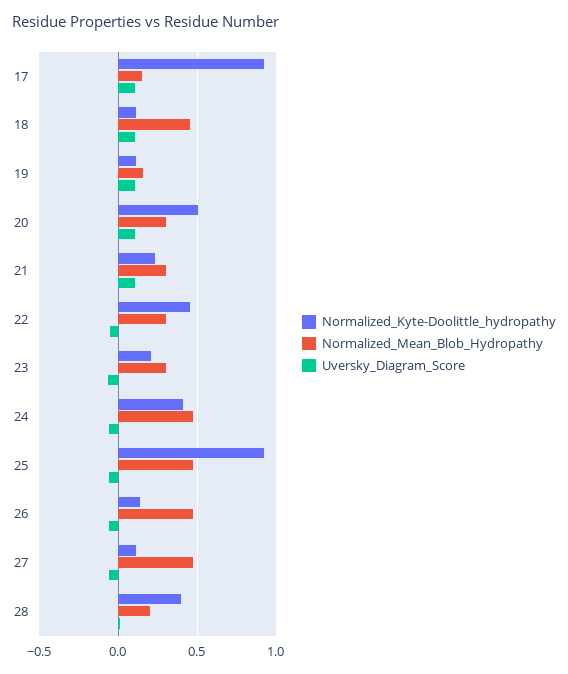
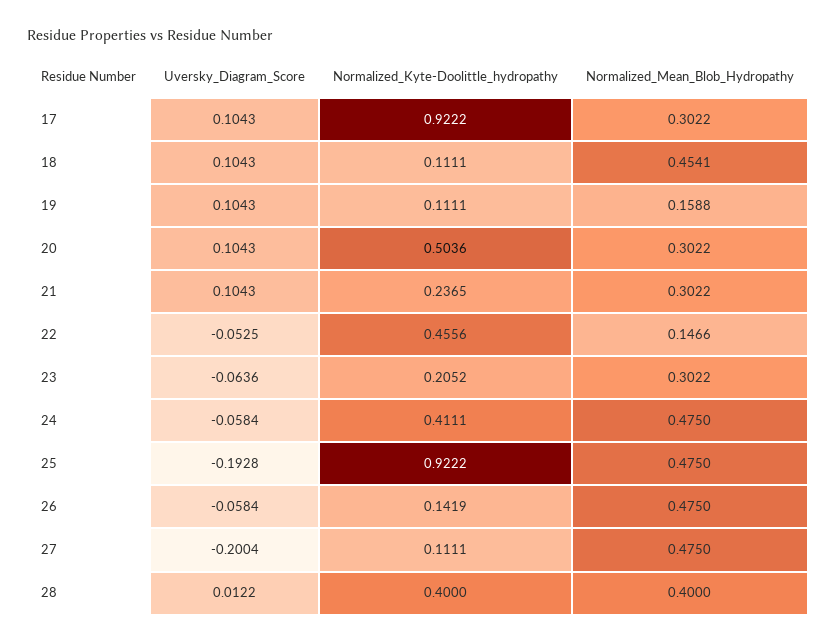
Normalized_Mean_Blob_Hydropathy, 17: 0.15 -> 0.3022
Normalized_Mean_Blob_Hydropathy, 22: 0.3 -> 0.1466
Uversky_Diagram_Score, 25: -0.05 -> -0.1928
Uversky_Diagram_Score, 27: -0.05 -> -0.2004
Normalized_Mean_Blob_Hydropathy, 28: 0.2 -> 0.4

